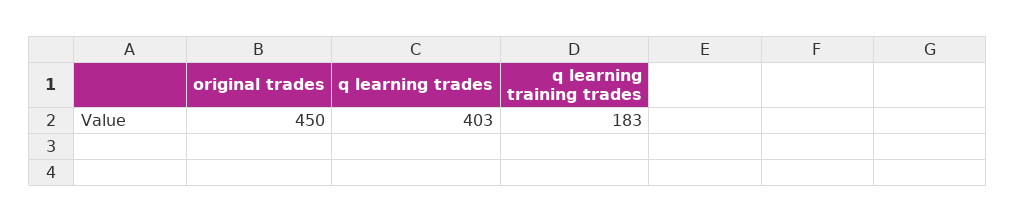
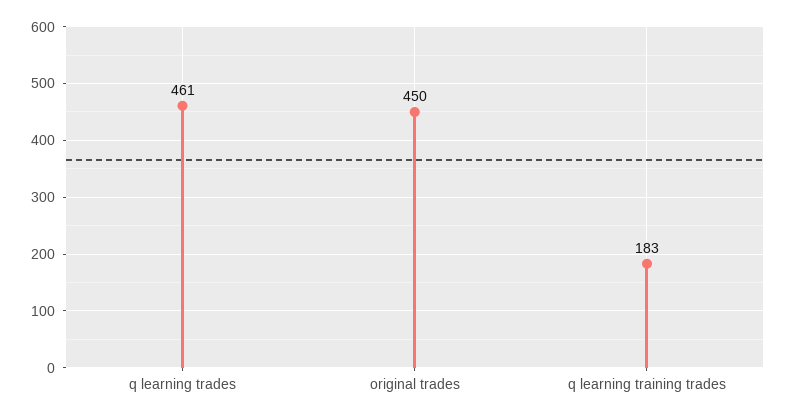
q learning trades: 403 -> 461

